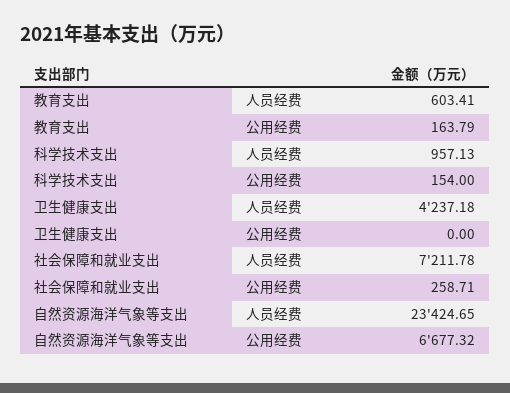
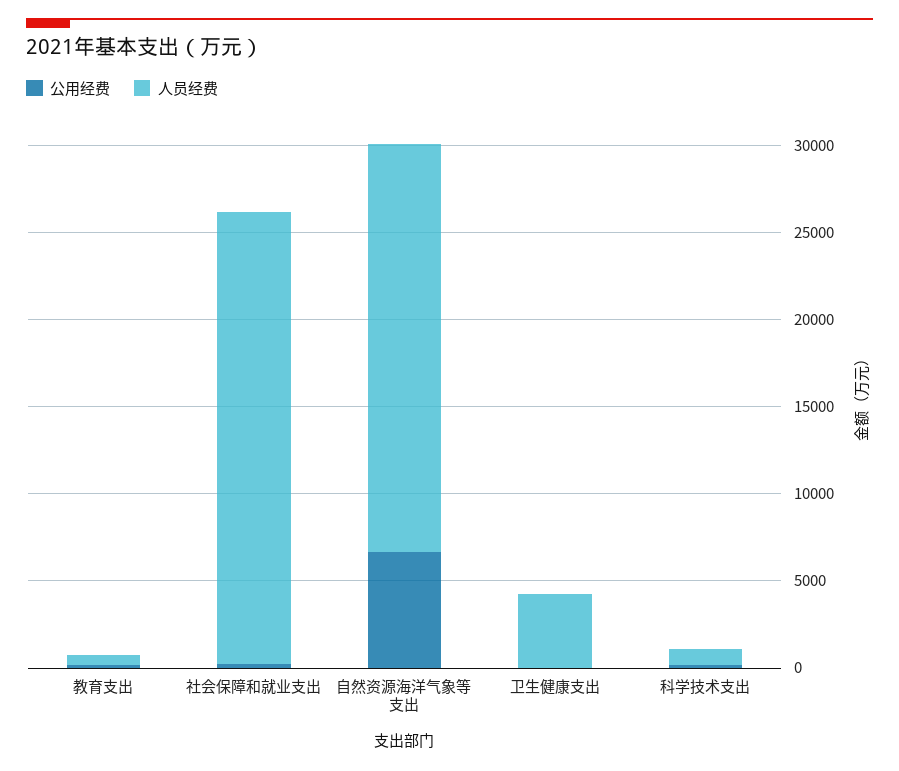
人员经费, 社会保障和就业支出: 7211.78 -> 26000

